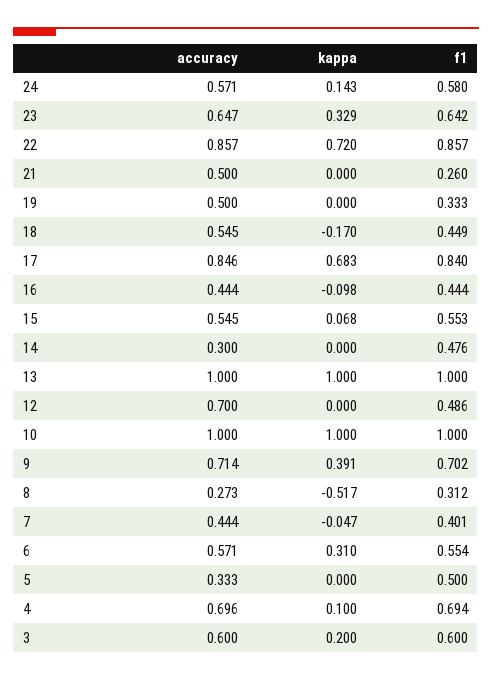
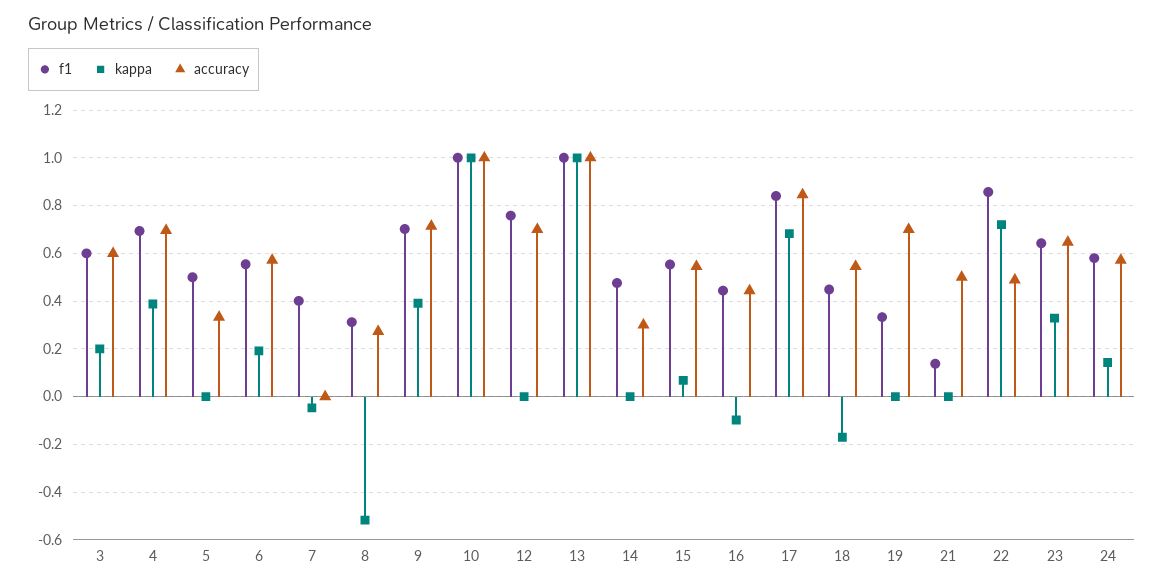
accuracy, 22: 0.857 -> 0.5
f1, 21: 0.26 -> 0.15
accuracy, 19: 0.5 -> 0.7
f1, 12: 0.486 -> 0.75
accuracy, 7: 0.444 -> 0
kappa, 6: 0.31 -> 0.2
kappa, 4: 0.1 -> 0.4

